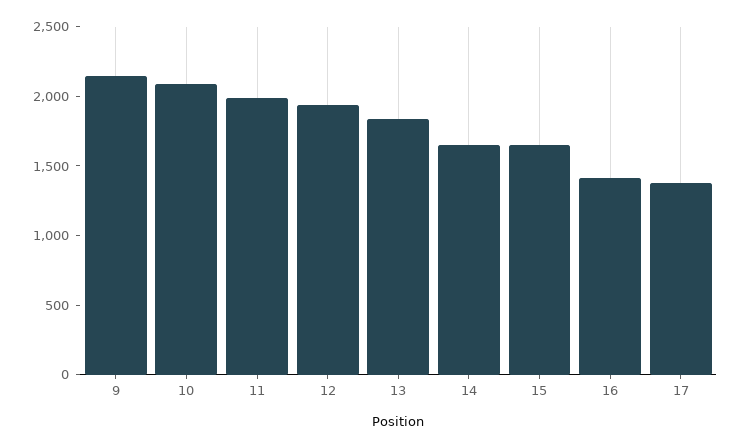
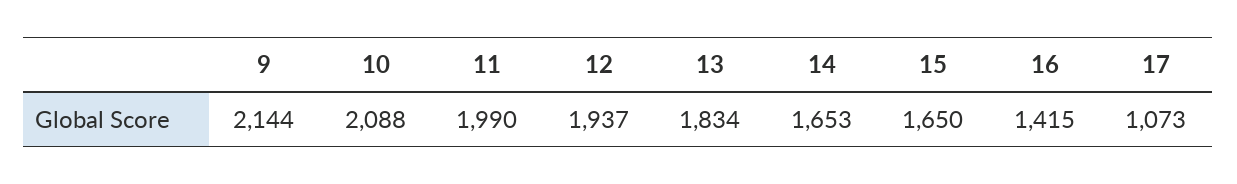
17: 1400 -> 1073

